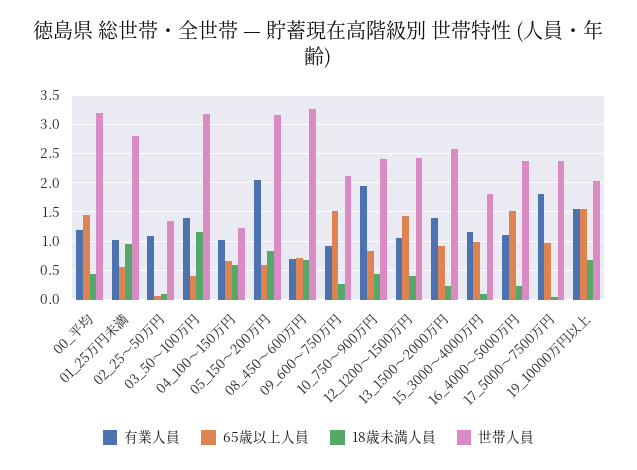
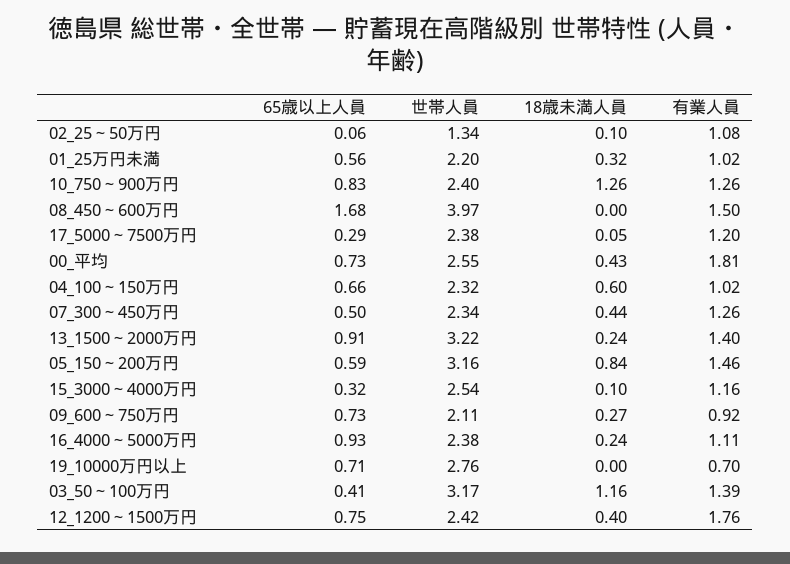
有業人員, 00_平均: 1.25 -> 1.81
65歳以上人員, 00_平均: 1.5 -> 0.73
世帯人員, 00_平均: 3.25 -> 2.55
18歳未満人員, 01_25万円未満: 1 -> 0.32
世帯人員, 01_25万円未満: 2.75 -> 2.2
世帯人員, 04_100～150万円: 1.25 -> 2.32
有業人員, 05_150～200万円: 2 -> 1.46
有業人員, 08_450～600万円: 0.75 -> 1.5
65歳以上人員, 08_450～600万円: 0.75 -> 1.68
18歳未満人員, 08_450～600万円: 0.75 -> 0
世帯人員, 08_450～600万円: 3.25 -> 3.97
65歳以上人員, 09_600～750万円: 1.5 -> 0.73
有業人員, 10_750～900万円: 2 -> 1.26
18歳未満人員, 10_750～900万円: 0.5 -> 1.26
有業人員, 12_1200～1500万円: 1 -> 1.76
65歳以上人員, 12_1200～1500万円: 1.5 -> 0.75
世帯人員, 13_1500～2000万円: 2.5 -> 3.22
65歳以上人員, 15_3000～4000万円: 1 -> 0.32
世帯人員, 15_3000～4000万円: 1.75 -> 2.54
65歳以上人員, 16_4000～5000万円: 1.5 -> 0.93
有業人員, 17_5000～7500万円: 1.75 -> 1.2
65歳以上人員, 17_5000～7500万円: 1 -> 0.29
有業人員, 19_10000万円以上: 1.5 -> 0.7
65歳以上人員, 19_10000万円以上: 1.5 -> 0.71
18歳未満人員, 19_10000万円以上: 0.75 -> 0
世帯人員, 19_10000万円以上: 2 -> 2.76
65歳以上人員, 07_300～450万円: none -> 0.5
世帯人員, 07_300～450万円: none -> 2.34
18歳未満人員, 07_300～450万円: none -> 0.44
有業人員, 07_300～450万円: none -> 1.26

